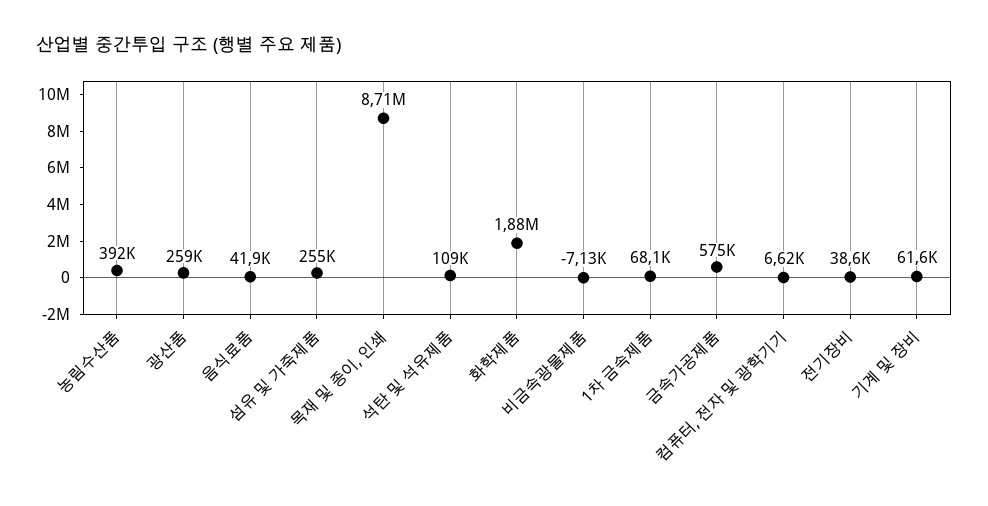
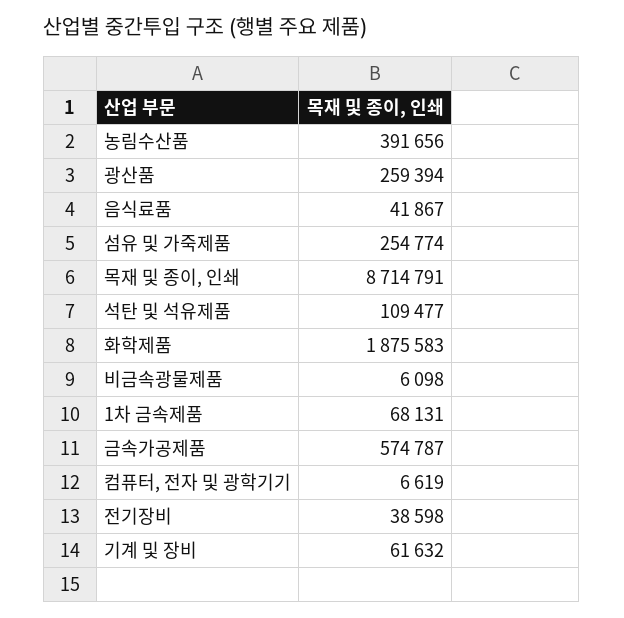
비금속광물제품: -7130 -> 6098

